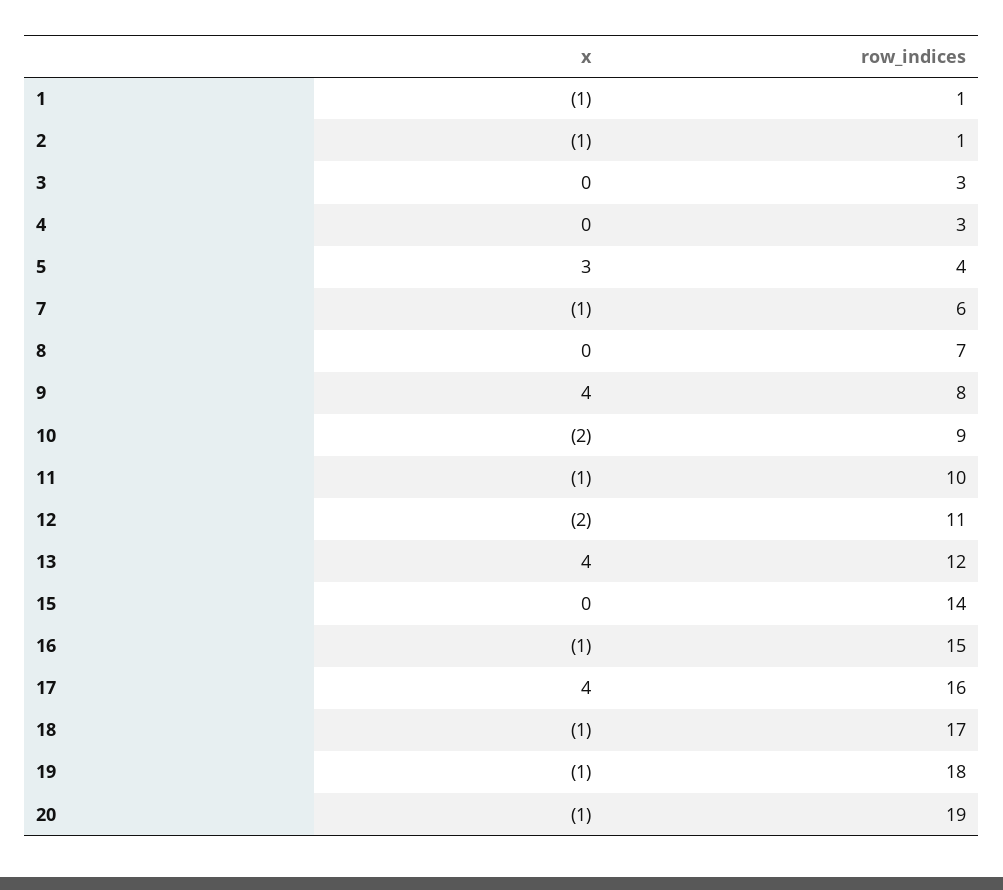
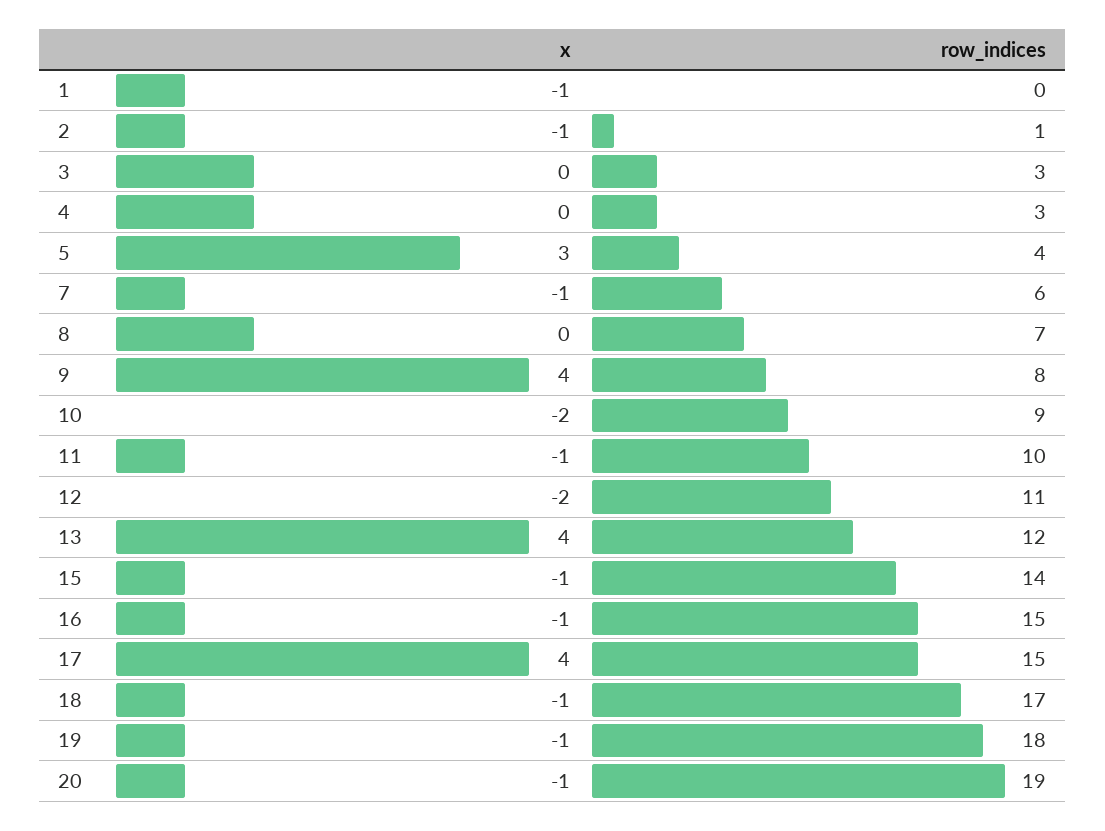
row_indices, 1: 1 -> 0
x, 15: 0 -> -1
row_indices, 17: 16 -> 15

